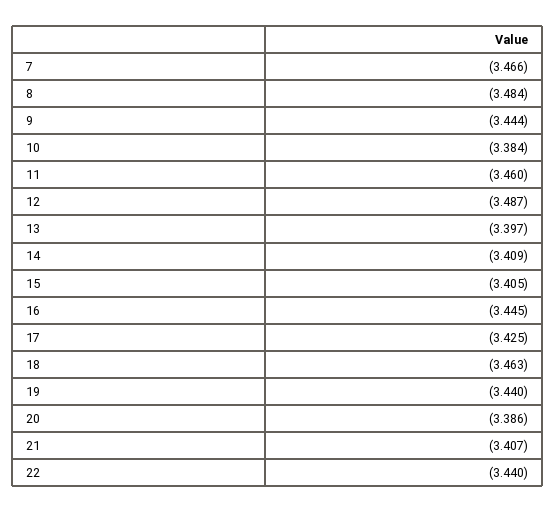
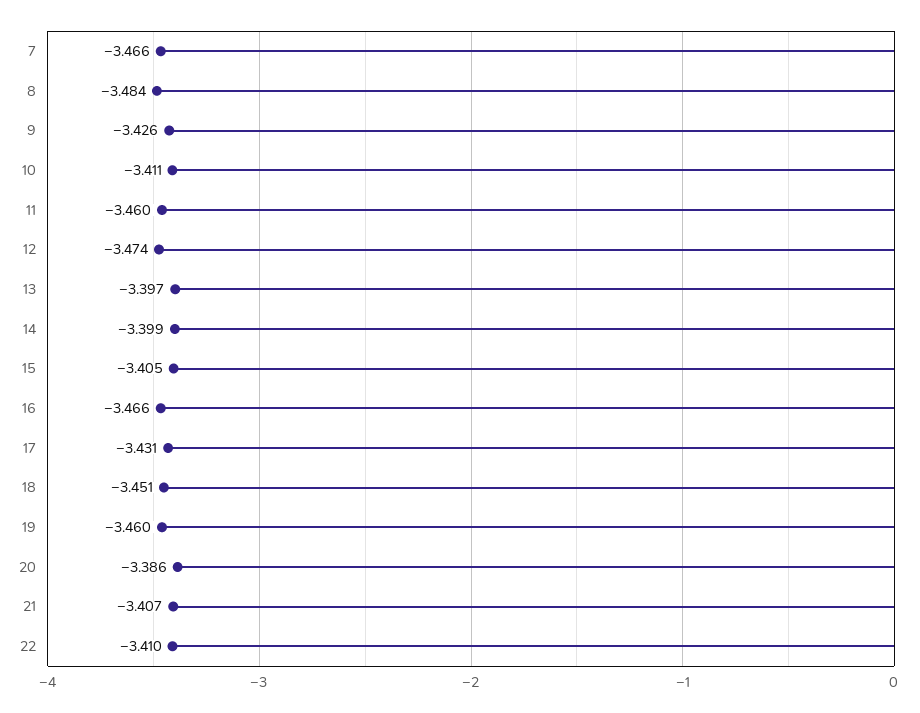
9: -3.444 -> -3.426
10: -3.384 -> -3.411
12: -3.487 -> -3.474
14: -3.409 -> -3.399
16: -3.445 -> -3.466
17: -3.425 -> -3.431
18: -3.463 -> -3.451
19: -3.44 -> -3.46
22: -3.44 -> -3.41

